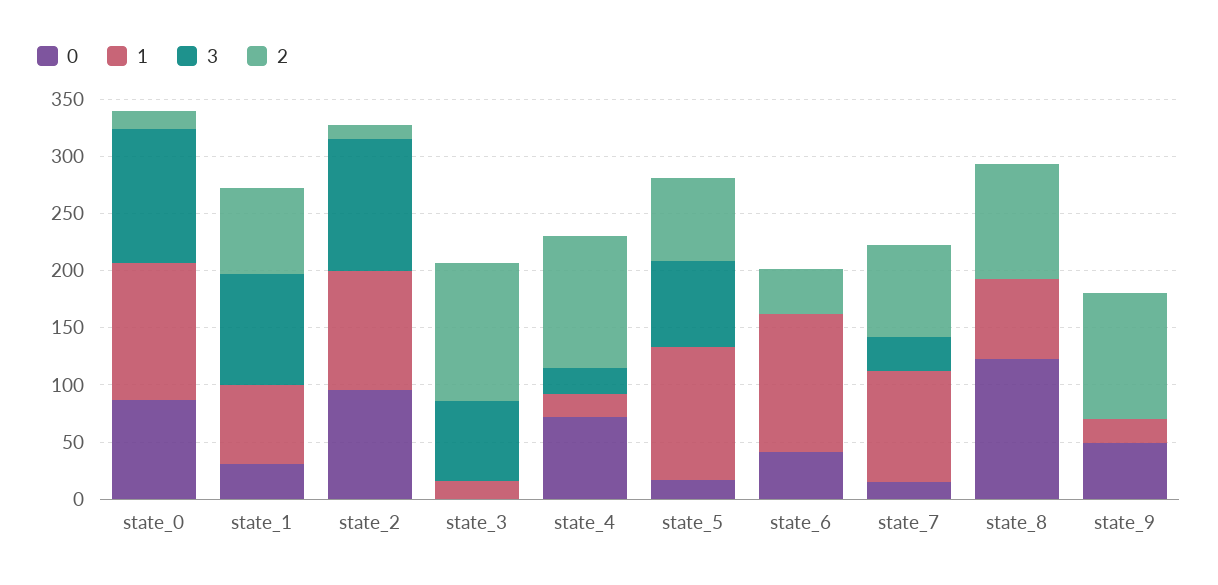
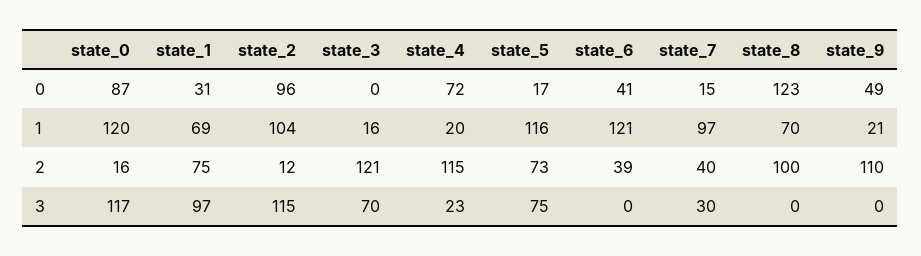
2, state_7: 80 -> 40

